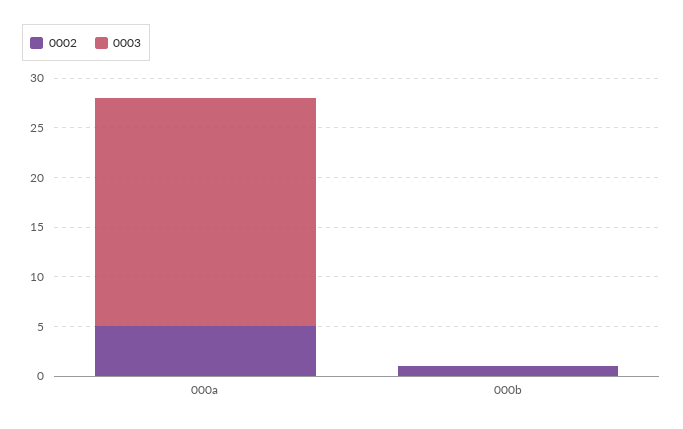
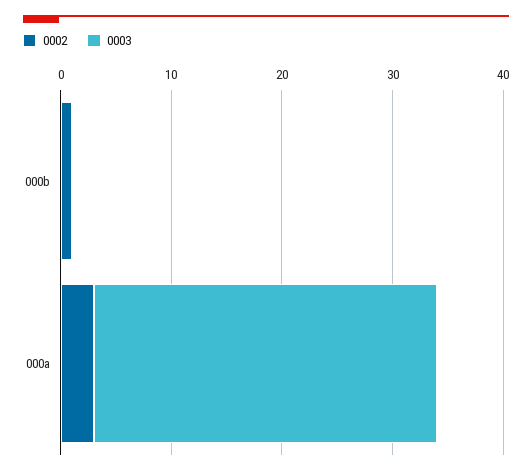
0002, 000a: 5 -> 3
0003, 000a: 23 -> 31

